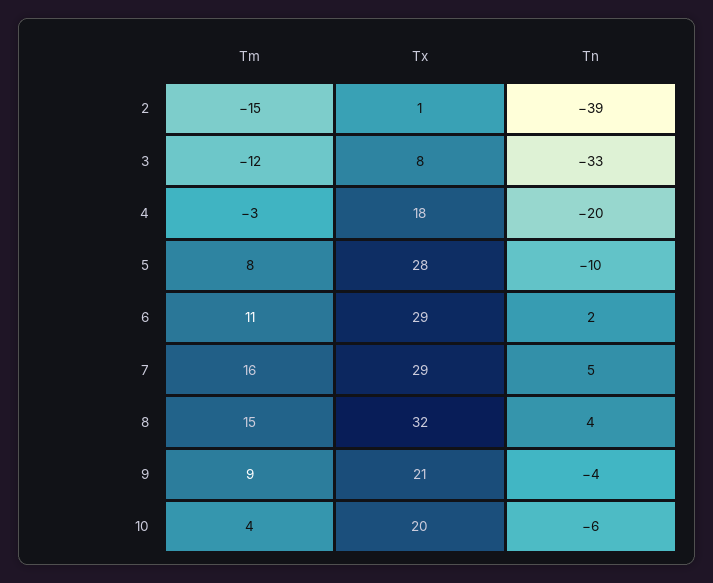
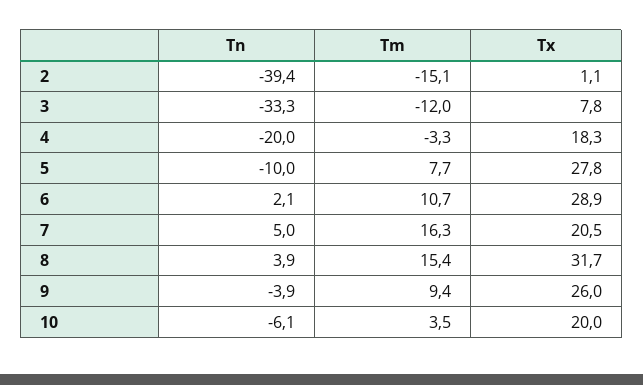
Tx, 7: 29 -> 20.5
Tx, 9: 21 -> 26

